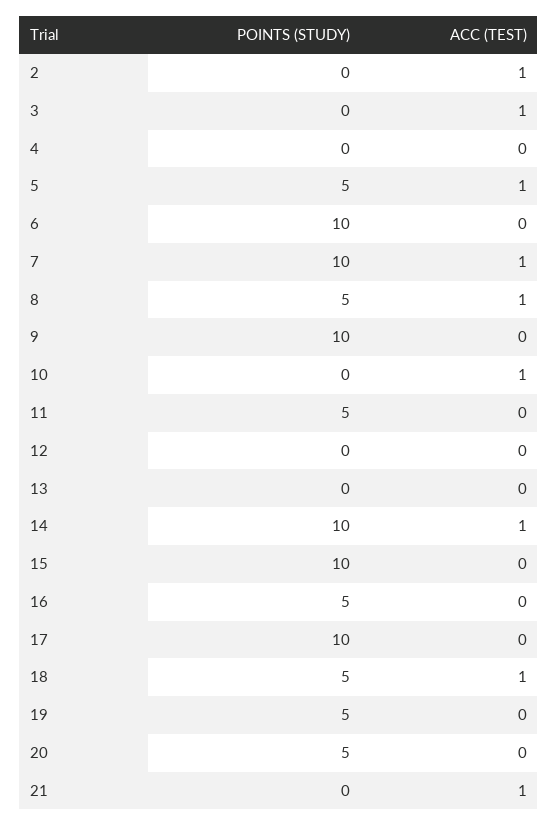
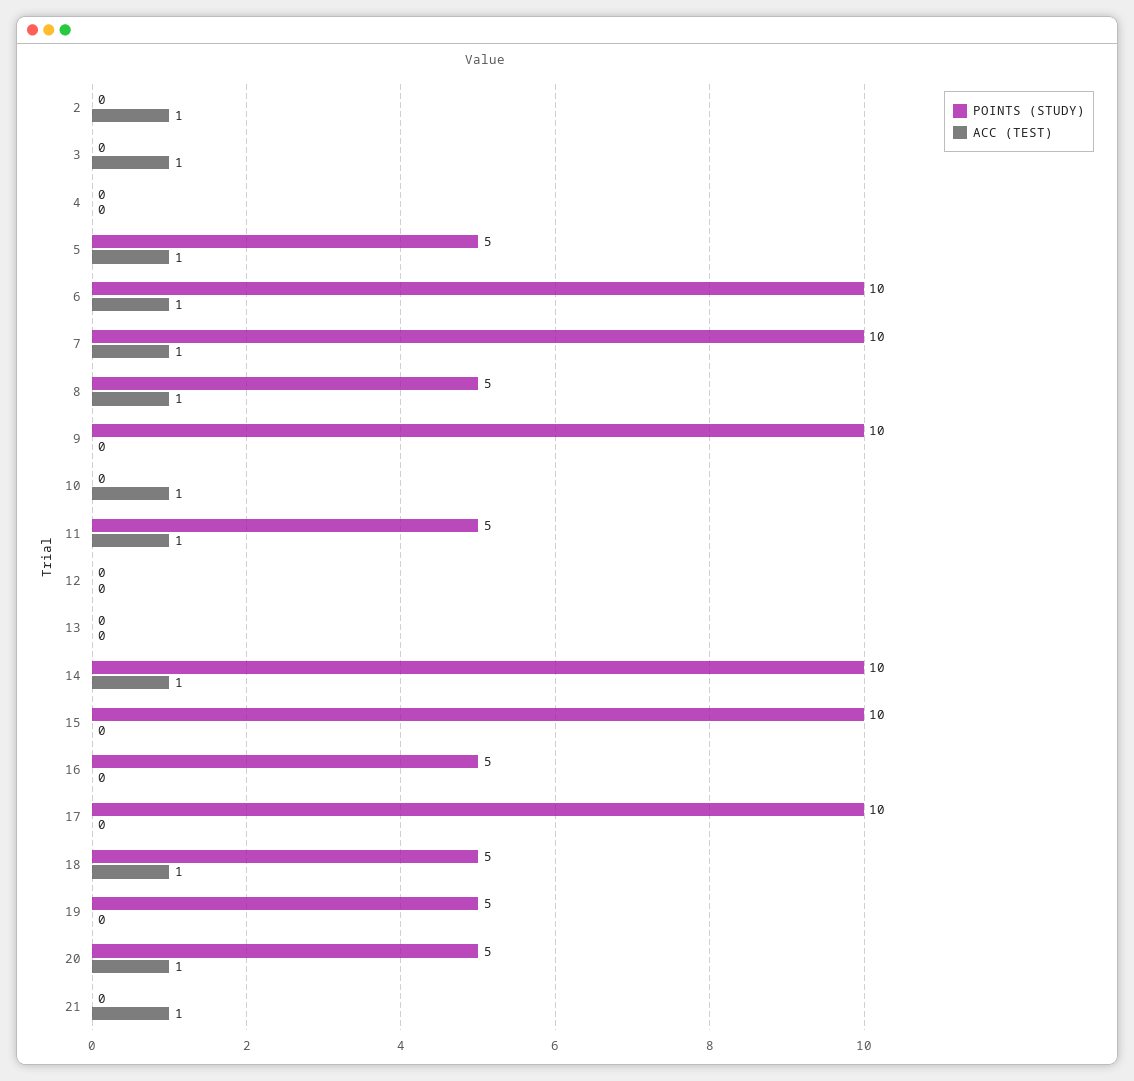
ACC (TEST), 6: 0 -> 1
ACC (TEST), 11: 0 -> 1
ACC (TEST), 20: 0 -> 1

